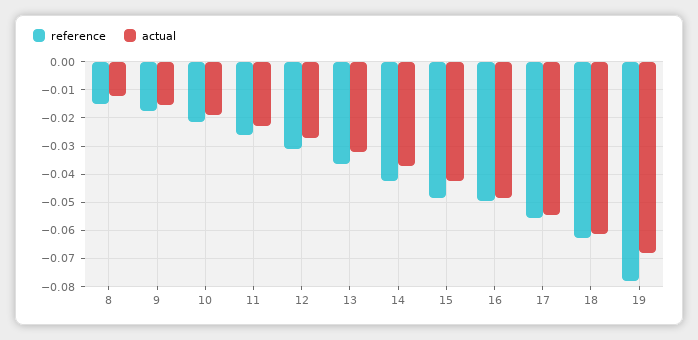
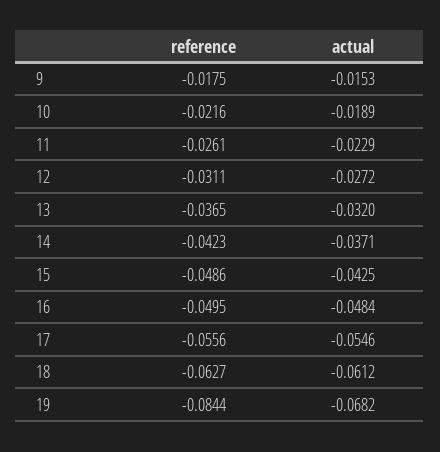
reference, 8: -0.015 -> none
actual, 8: -0.0125 -> none
reference, 19: -0.0775 -> -0.0844

